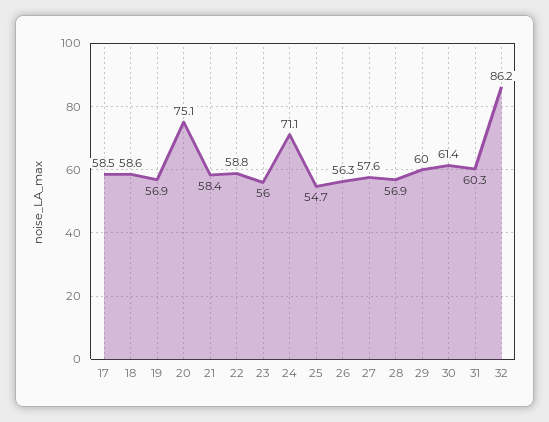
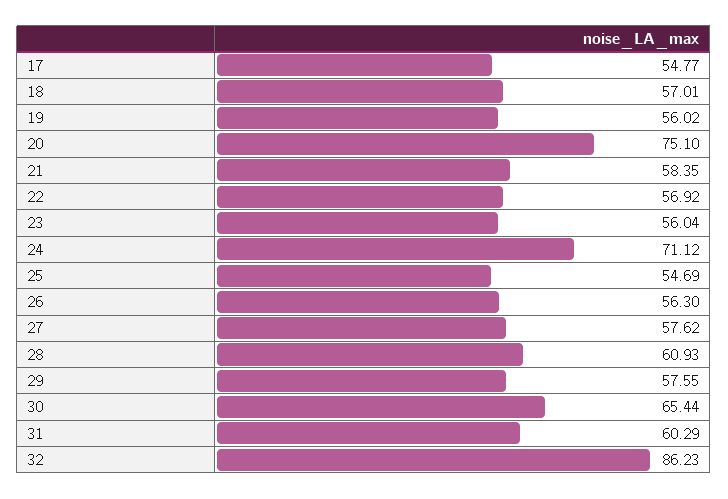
17: 58.5 -> 54.77
18: 58.6 -> 57.01
19: 56.9 -> 56.02
22: 58.8 -> 56.92
28: 56.9 -> 60.93
29: 60 -> 57.55
30: 61.4 -> 65.44

